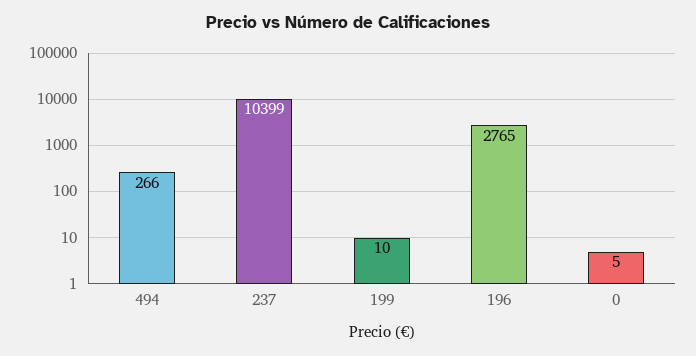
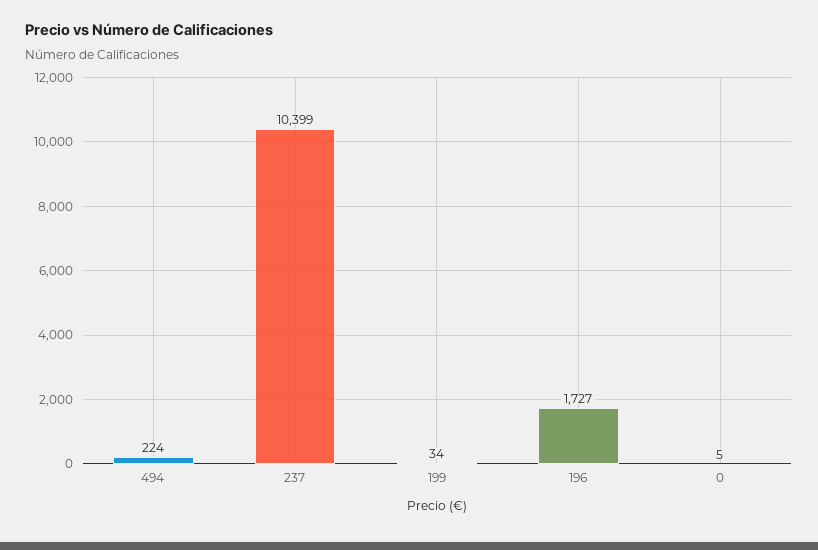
494: 266 -> 224
199: 10 -> 34
196: 2765 -> 1727

